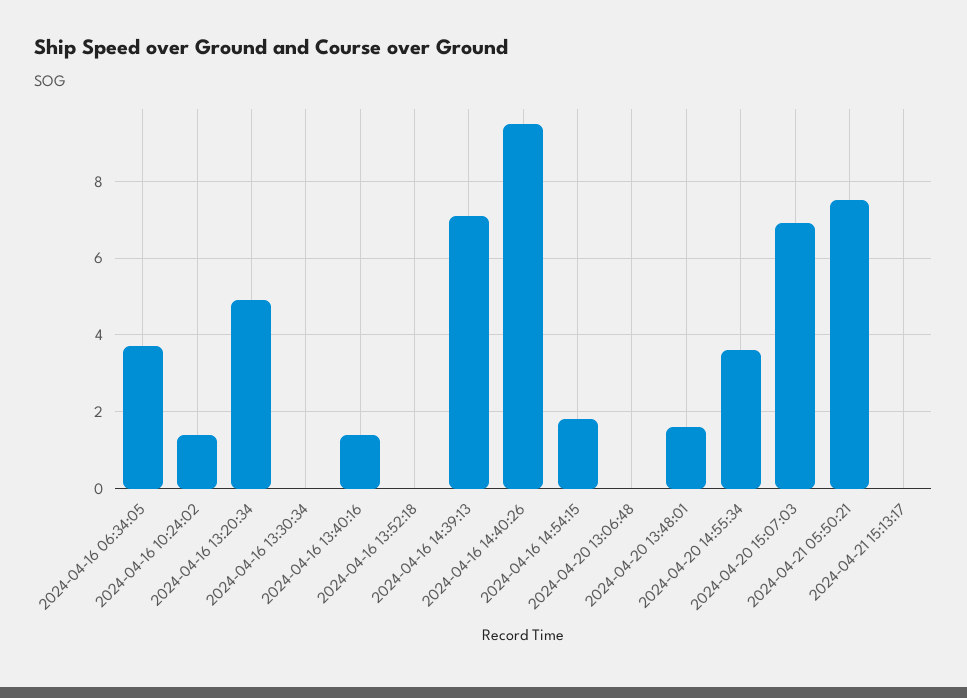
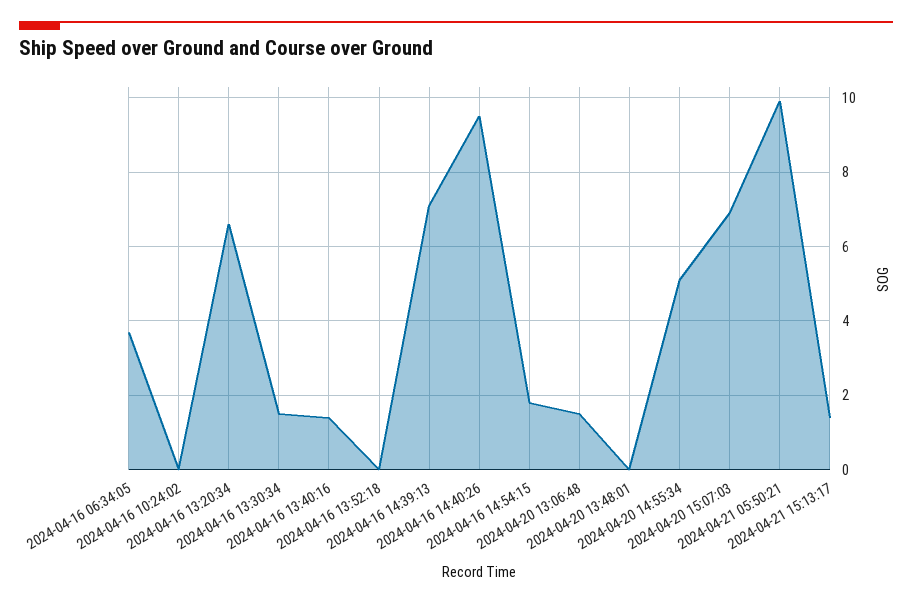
2024-04-16 10:24:02: 1.5 -> 0
2024-04-16 13:20:34: 5 -> 6.5
2024-04-16 13:30:34: 0 -> 1.5
2024-04-20 13:06:48: 0 -> 1.5
2024-04-20 13:48:01: 1.5 -> 0
2024-04-20 14:55:34: 3.5 -> 5
2024-04-21 05:50:21: 7.5 -> 10
2024-04-21 15:13:17: 0 -> 1.5

